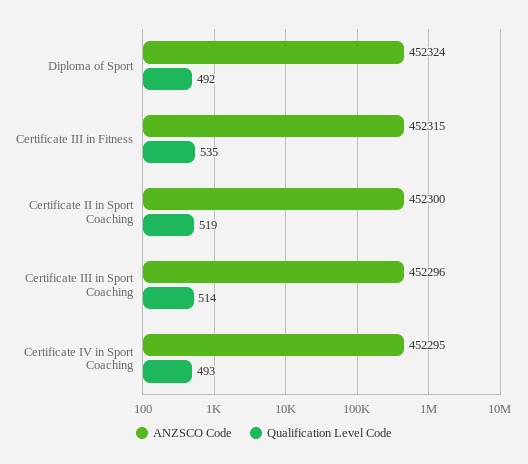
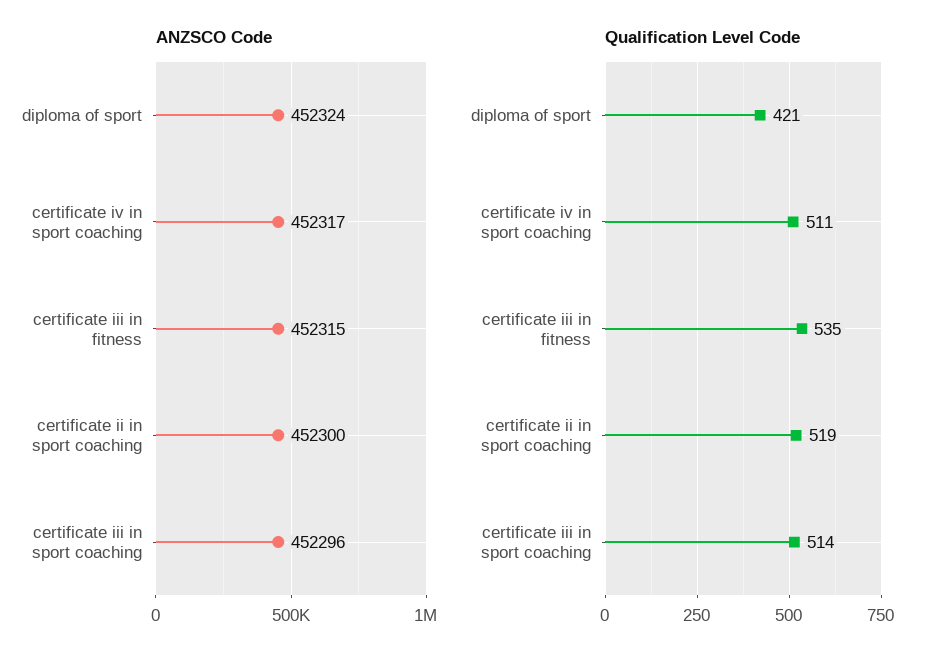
Qualification Level Code, Diploma of Sport: 492 -> 421
ANZSCO Code, Certificate IV in Sport Coaching: 452295 -> 452317
Qualification Level Code, Certificate IV in Sport Coaching: 493 -> 511

